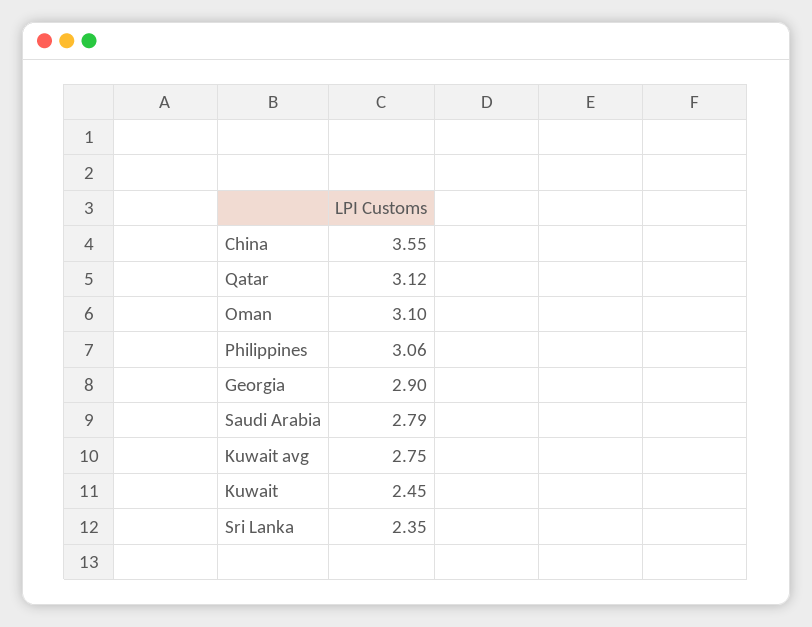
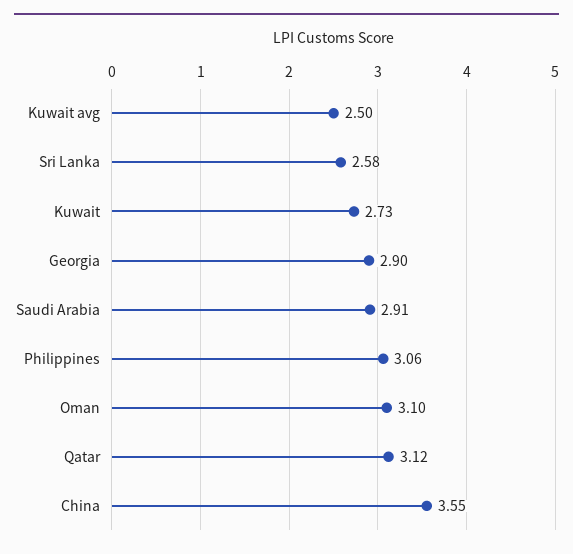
Saudi Arabia: 2.79 -> 2.91
Kuwait avg: 2.75 -> 2.5
Kuwait: 2.45 -> 2.73
Sri Lanka: 2.35 -> 2.58

